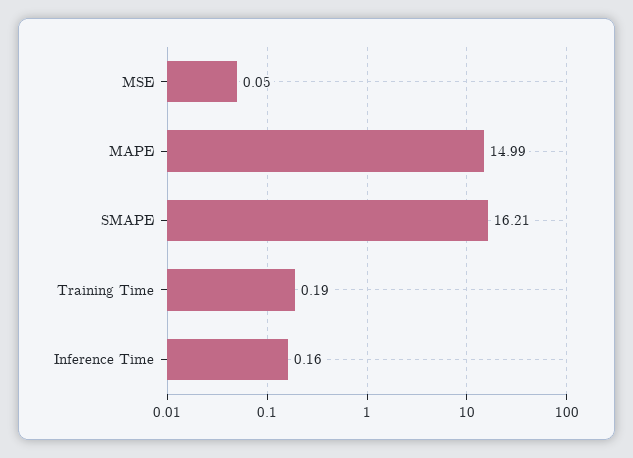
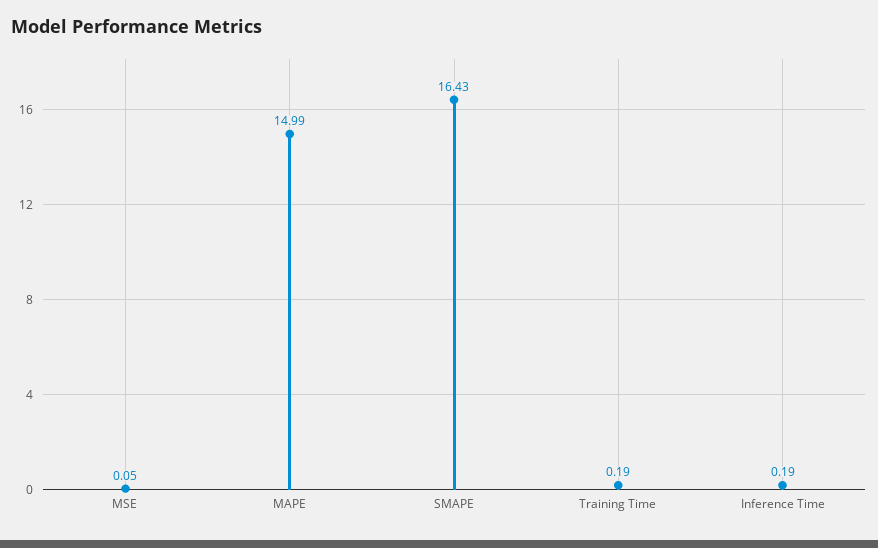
SMAPE: 16.21 -> 16.43
Inference Time: 0.16 -> 0.19

